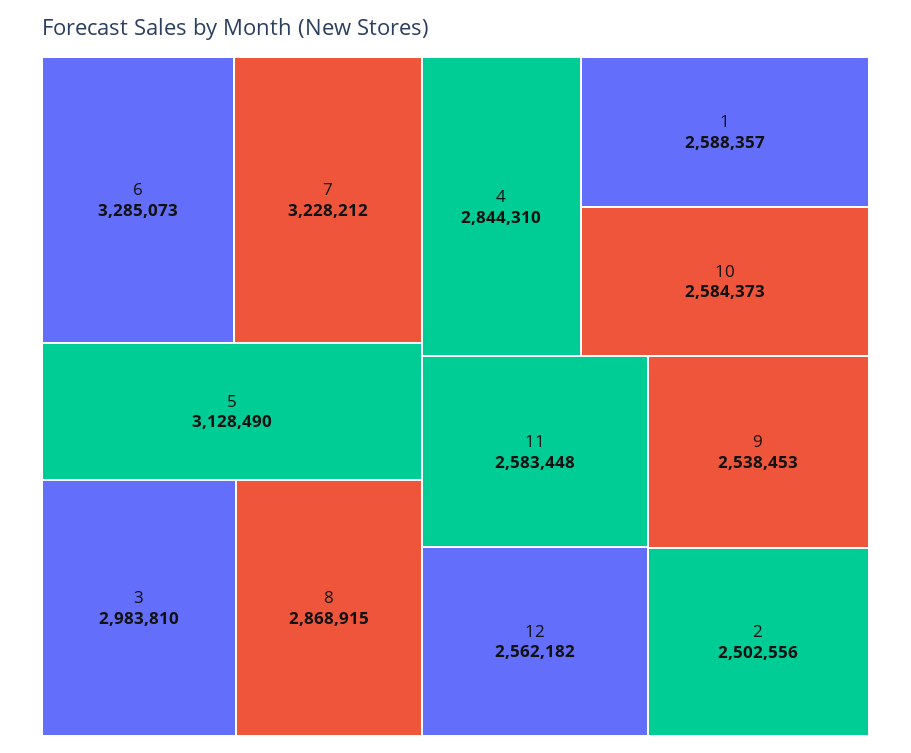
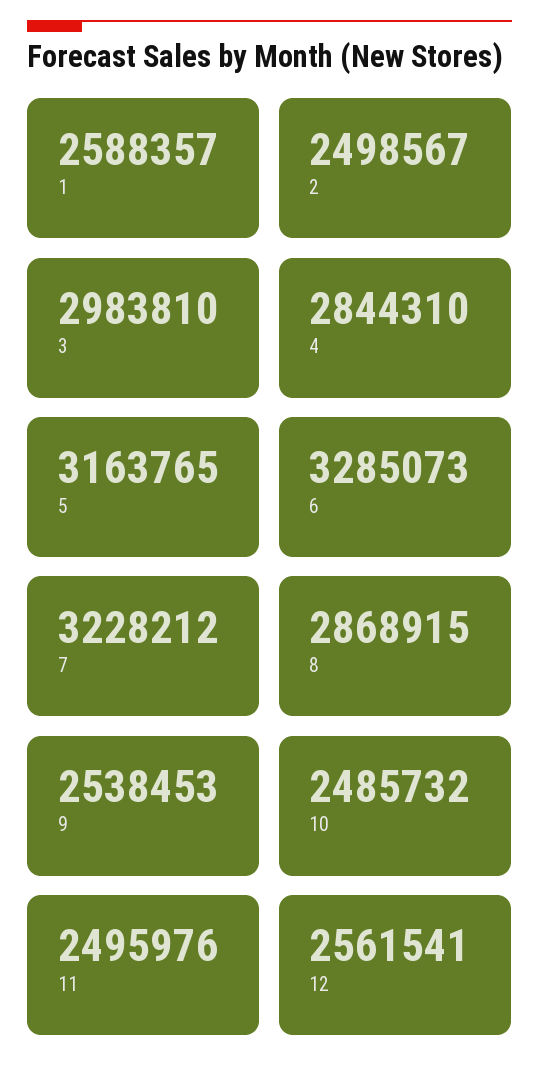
5: 3128490 -> 3163765
10: 2584373 -> 2485732
11: 2583448 -> 2495976
12: 2562182 -> 2561541
2: 2502556 -> 2498567

